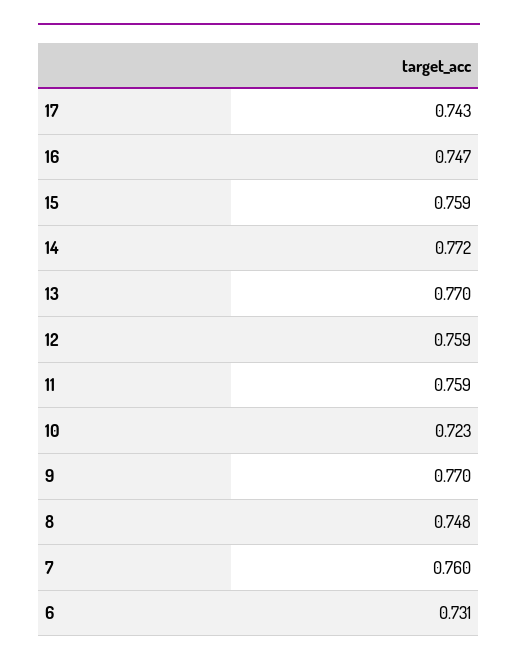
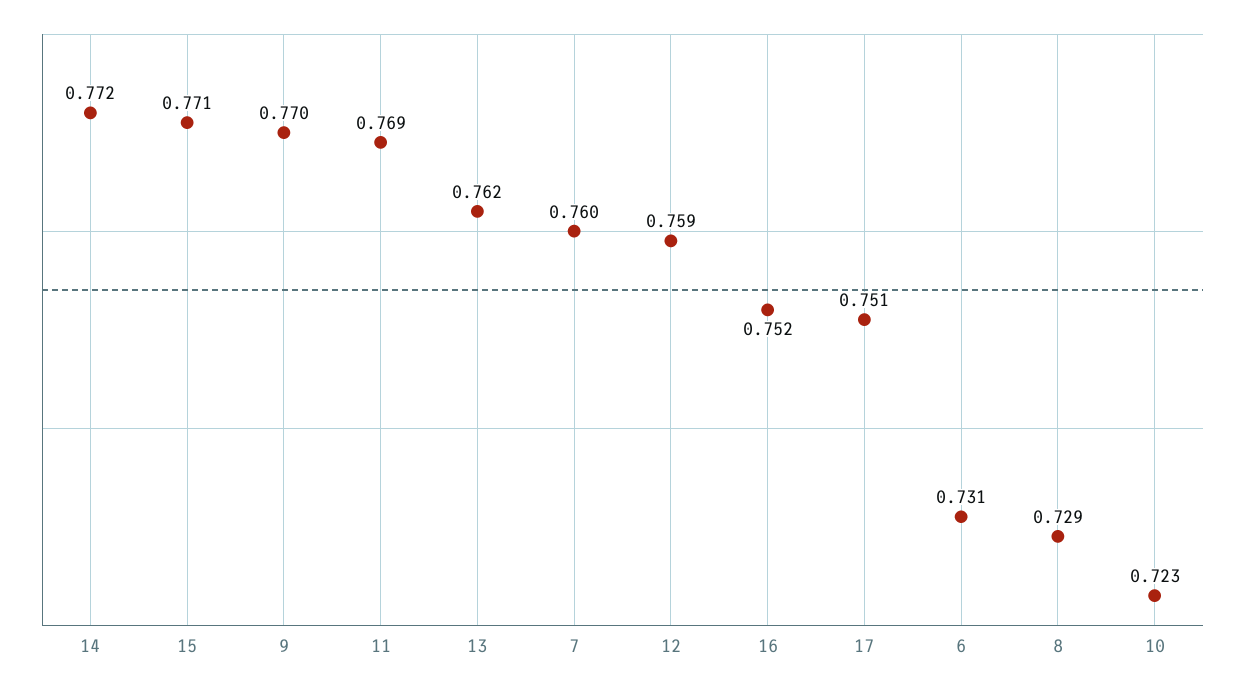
17: 0.743 -> 0.751
16: 0.747 -> 0.752
15: 0.759 -> 0.771
13: 0.77 -> 0.762
11: 0.759 -> 0.769
8: 0.748 -> 0.729

